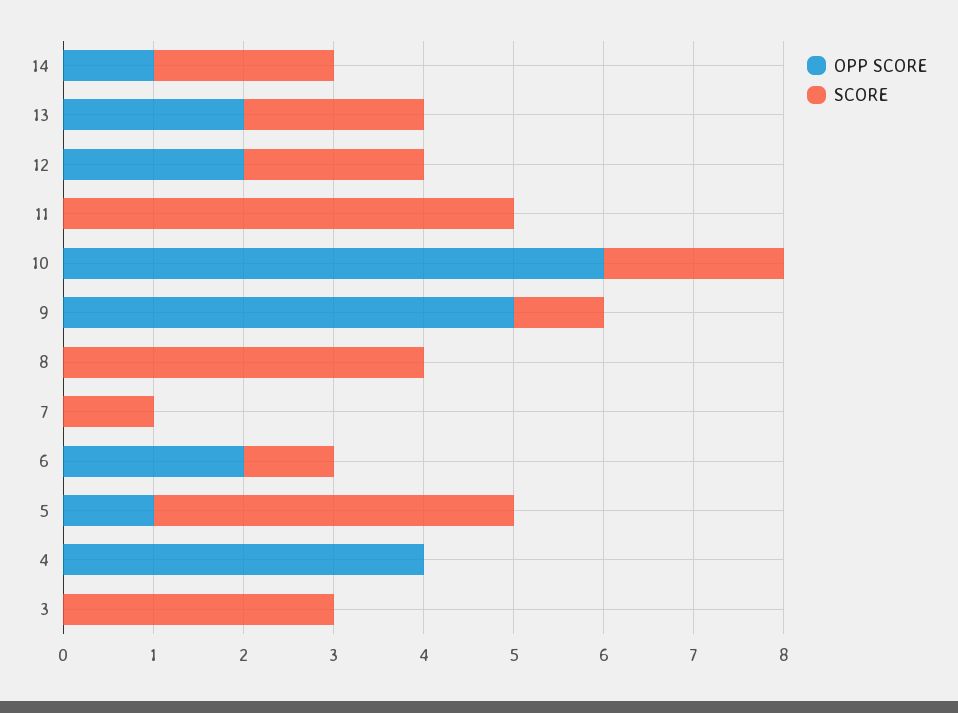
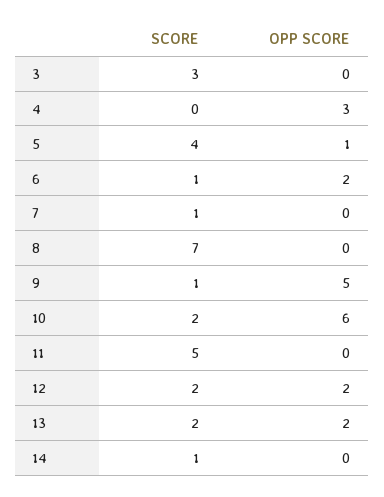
OPP SCORE, 14: 1 -> 0
SCORE, 14: 2 -> 1
SCORE, 8: 4 -> 7
OPP SCORE, 4: 4 -> 3

